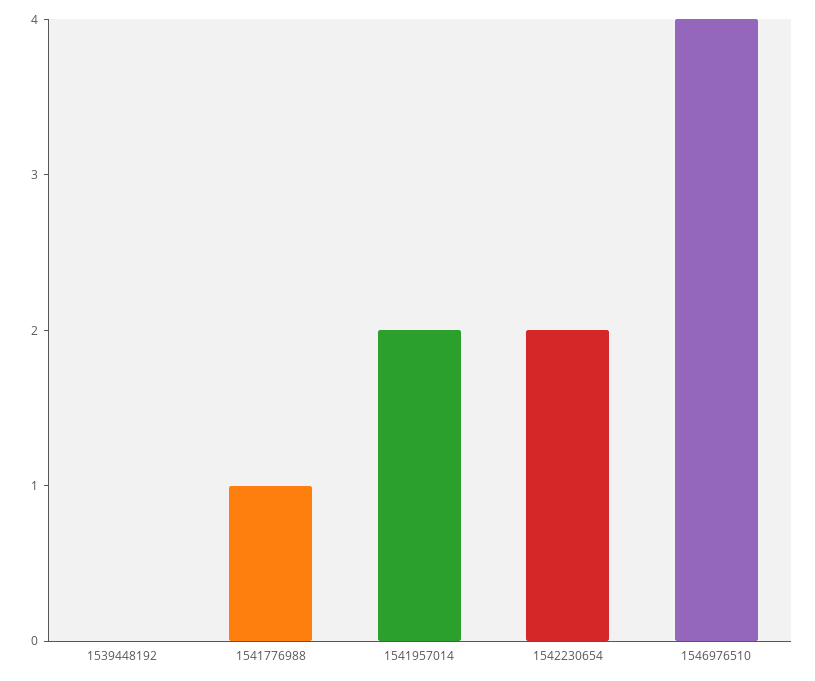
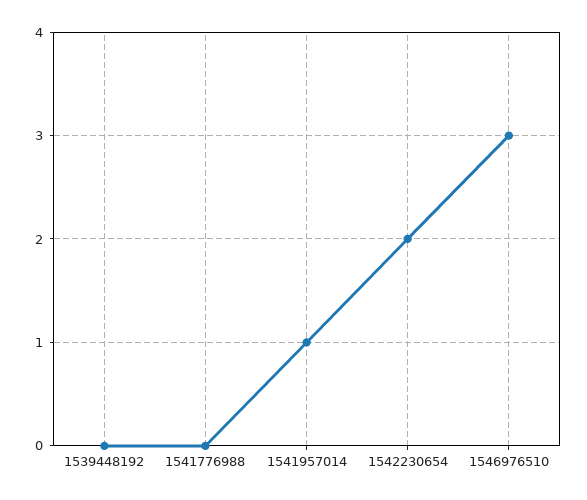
1541776988: 1 -> 0
1541957014: 2 -> 1
1546976510: 4 -> 3

